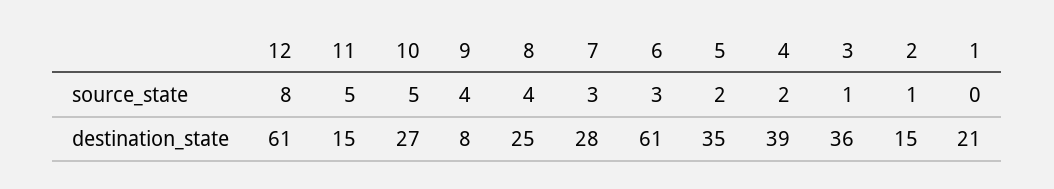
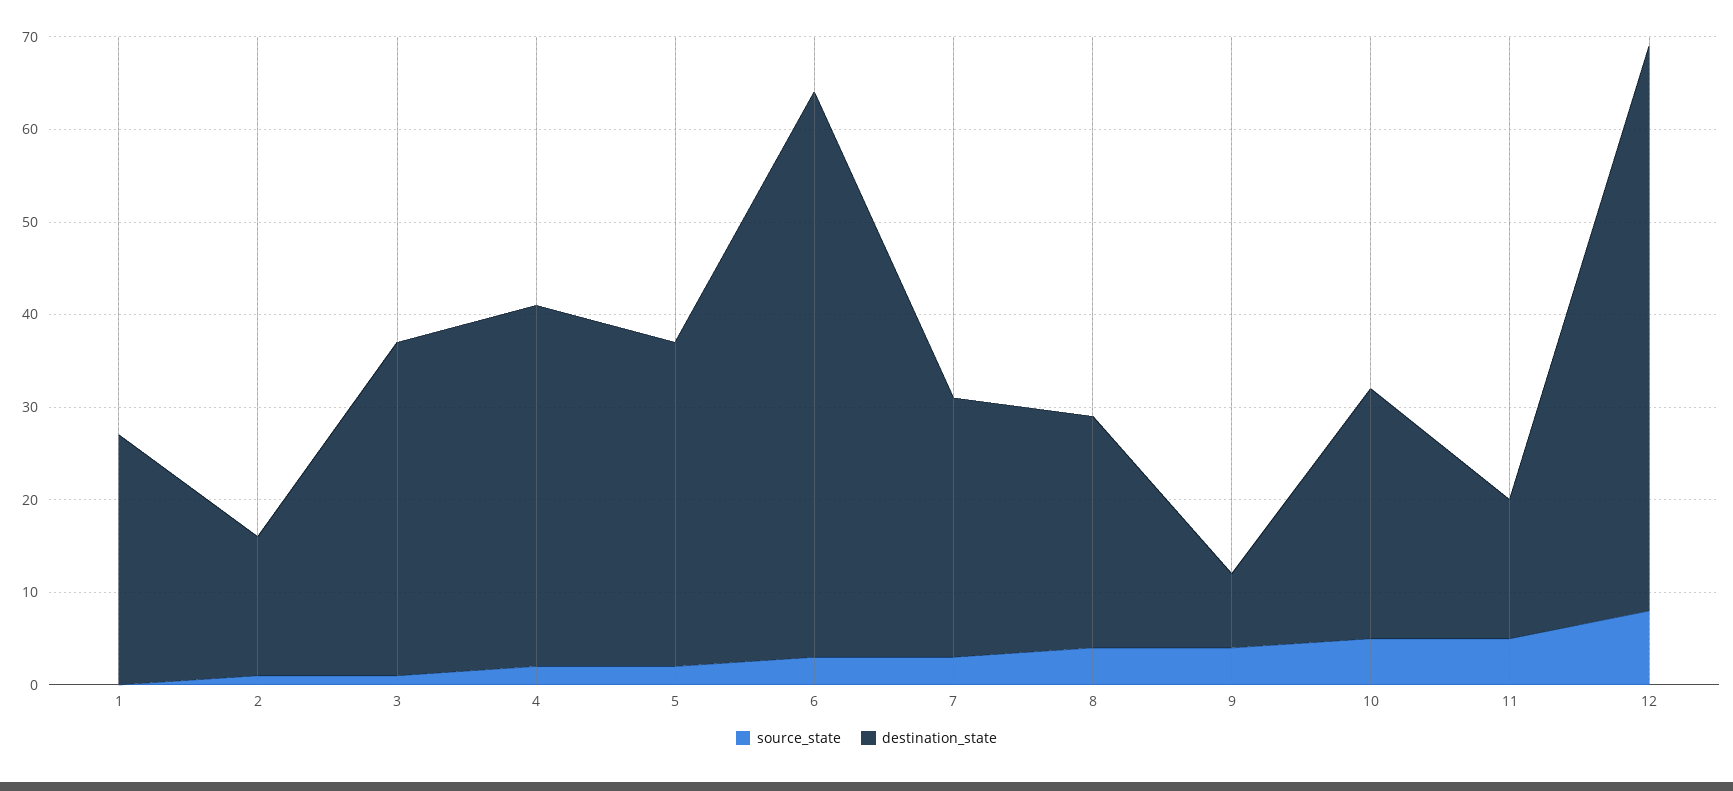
destination_state, 1: 21 -> 27

